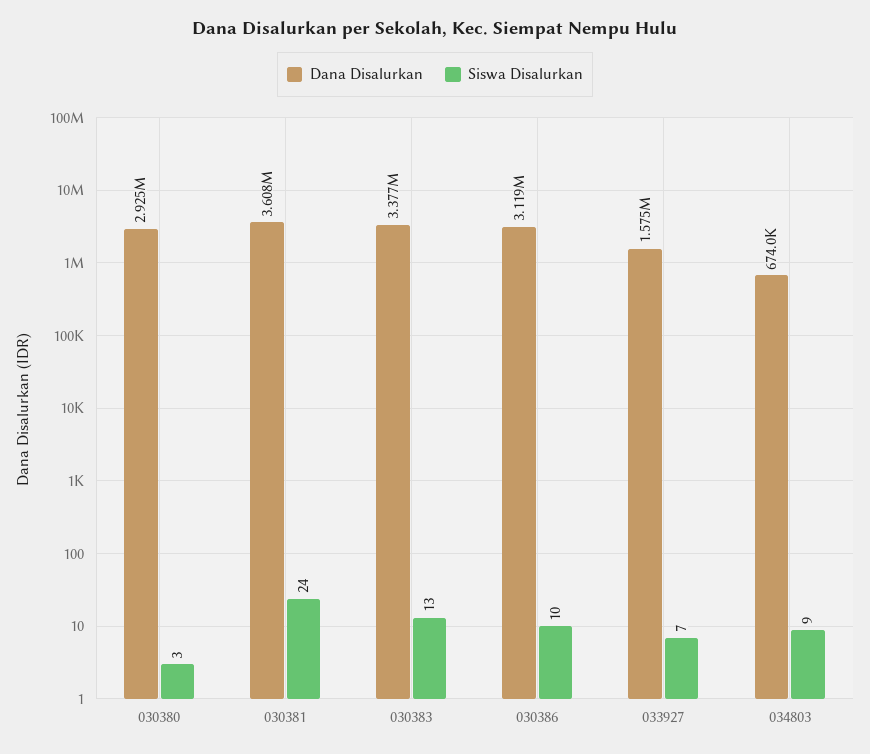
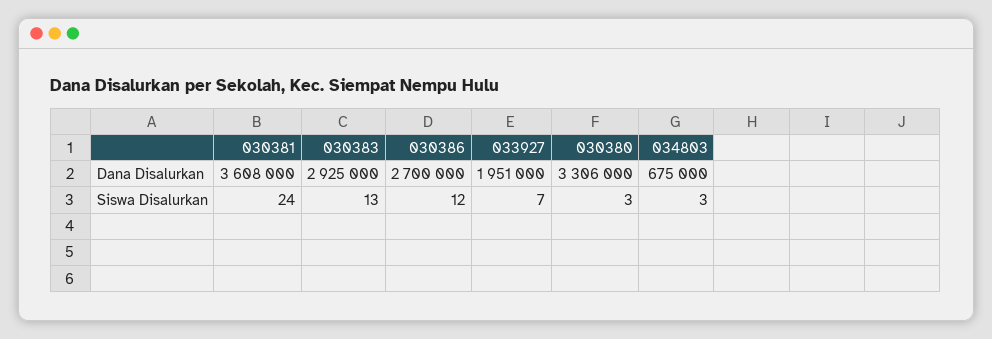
Dana Disalurkan, 030380: 2925000 -> 3306000
Dana Disalurkan, 030383: 3377000 -> 2925000
Dana Disalurkan, 030386: 3119000 -> 2700000
Siswa Disalurkan, 030386: 10 -> 12
Dana Disalurkan, 033927: 1575000 -> 1951000
Dana Disalurkan, 034803: 674000 -> 675000
Siswa Disalurkan, 034803: 9 -> 3

